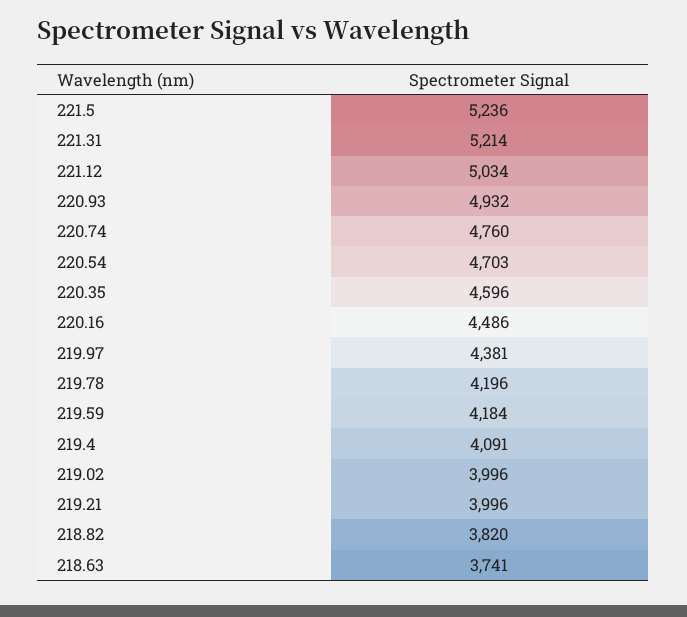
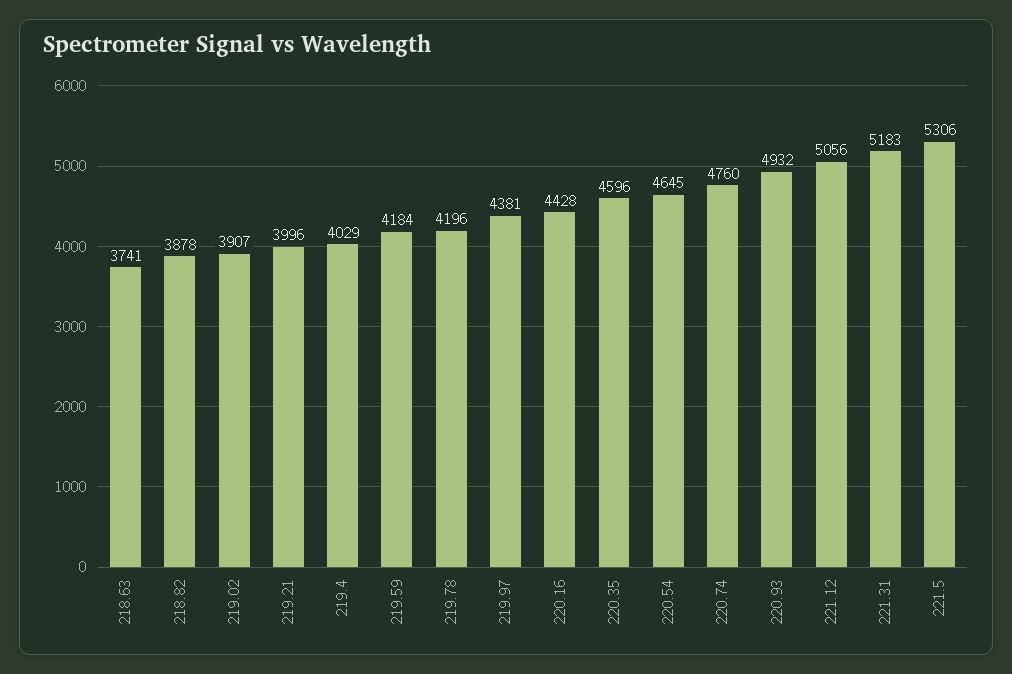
221.5: 5236 -> 5306
221.31: 5214 -> 5183
221.12: 5034 -> 5056
220.54: 4703 -> 4645
220.16: 4486 -> 4428
219.4: 4091 -> 4029
219.02: 3996 -> 3907
218.82: 3820 -> 3878

